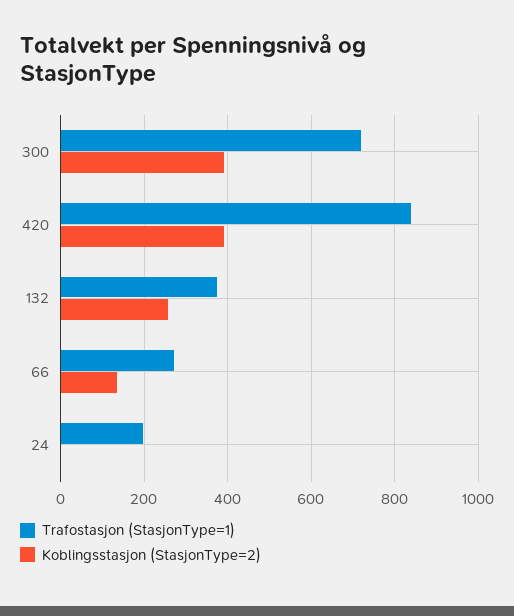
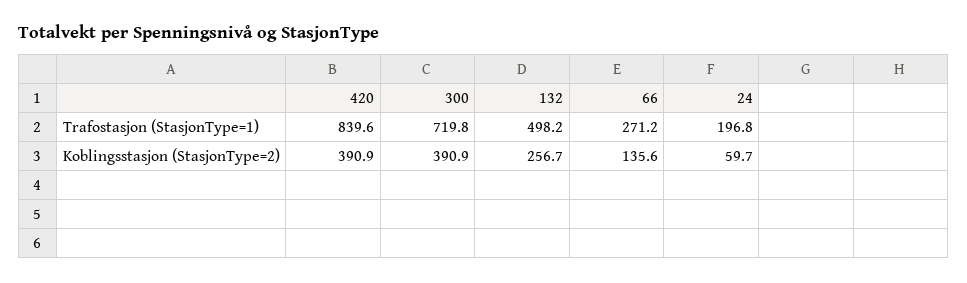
Trafostasjon (StasjonType=1), 132: 380 -> 498.2
Koblingsstasjon (StasjonType=2), 24: 0 -> 59.7

